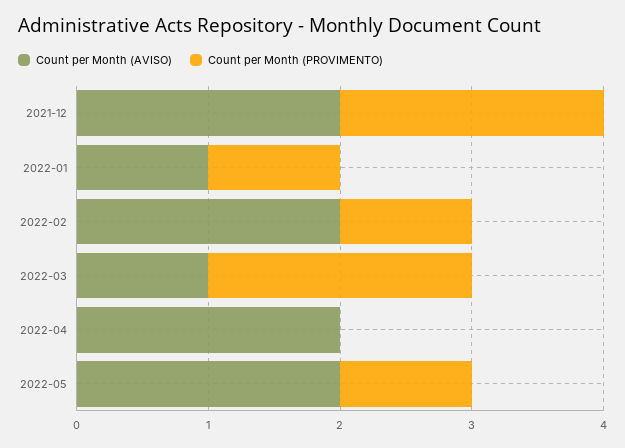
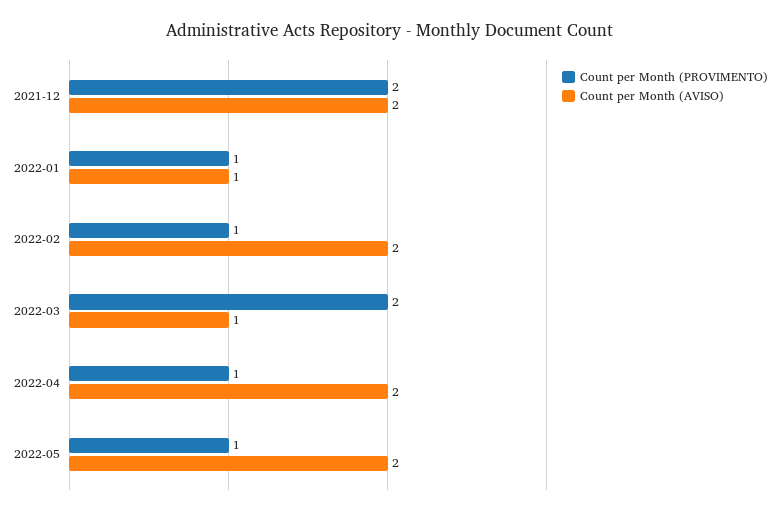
Count per Month (PROVIMENTO), 2022-04: 0 -> 1

